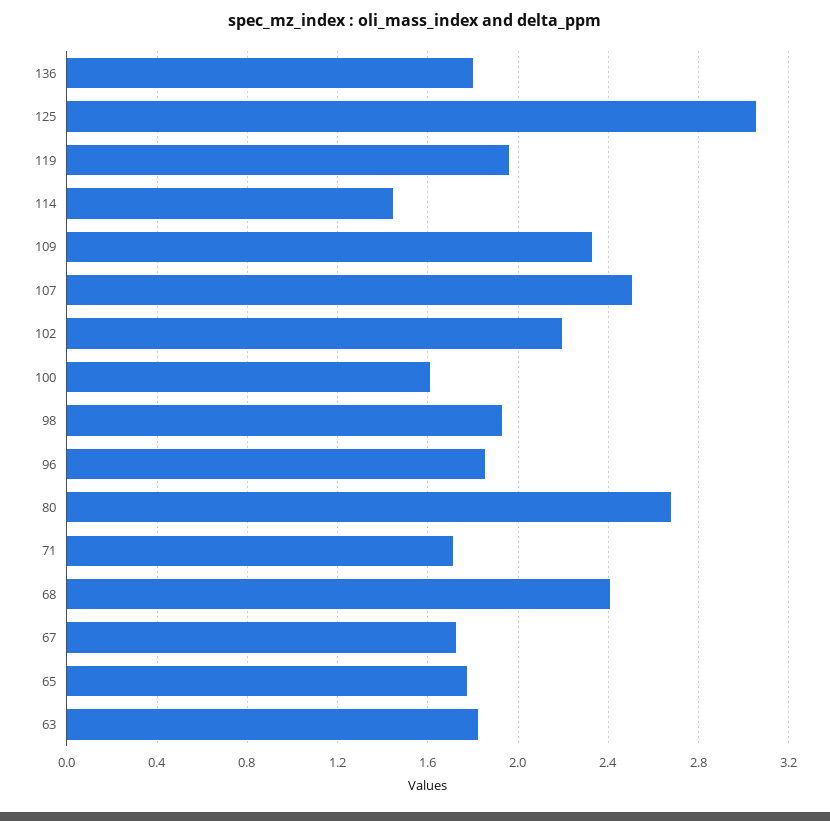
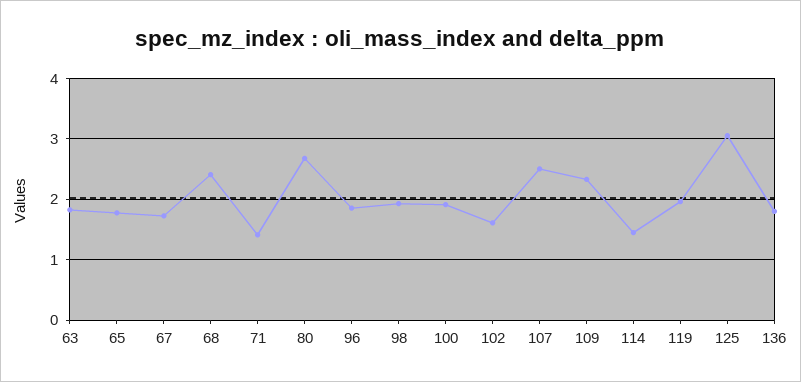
102: 2.2 -> 1.6
100: 1.6 -> 1.9
71: 1.7 -> 1.4

